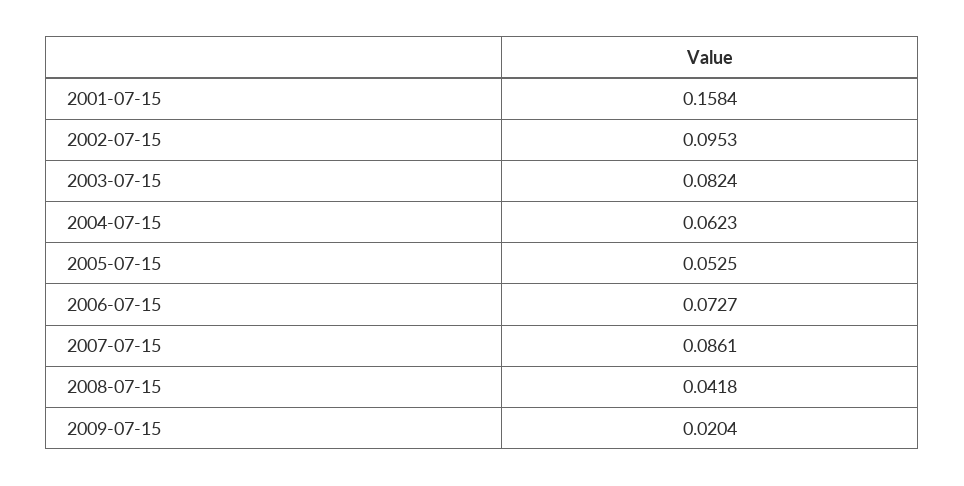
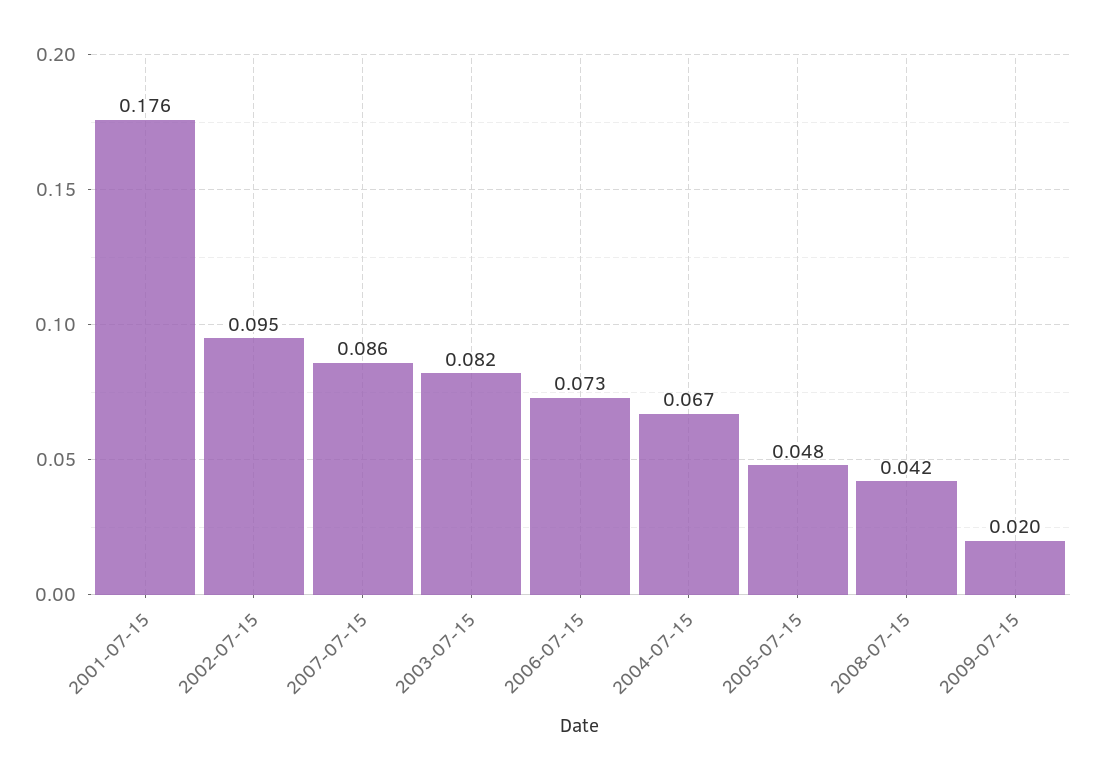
2001-07-15: 0.1584 -> 0.176
2004-07-15: 0.0623 -> 0.067
2005-07-15: 0.0525 -> 0.048

